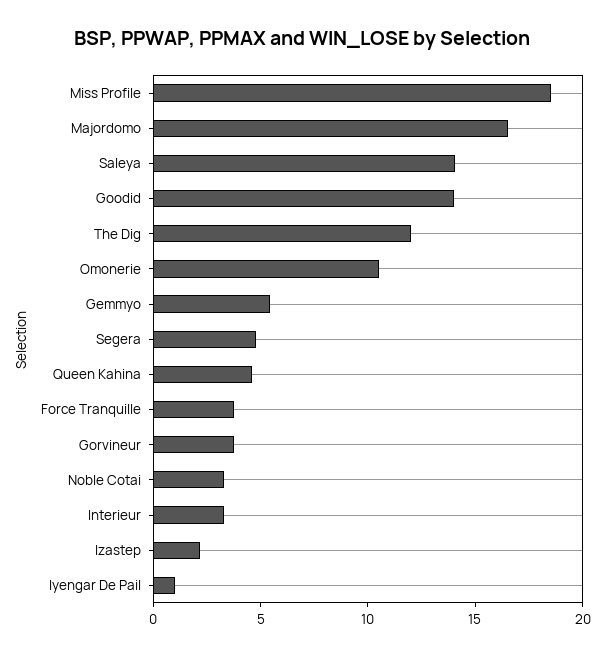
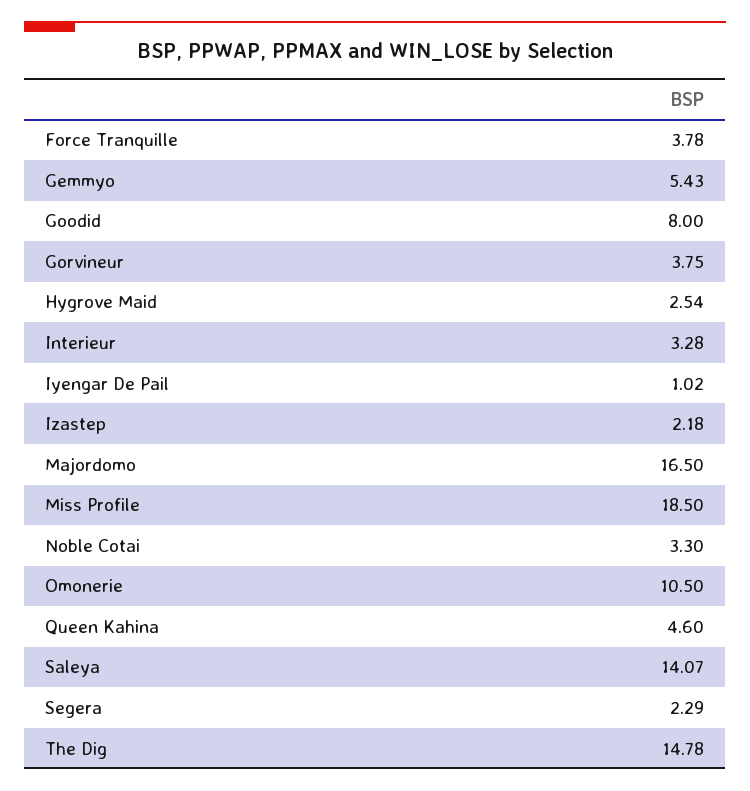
Goodid: 14 -> 8
The Dig: 12 -> 14.78
Segera: 5 -> 2.29
Hygrove Maid: none -> 2.54

